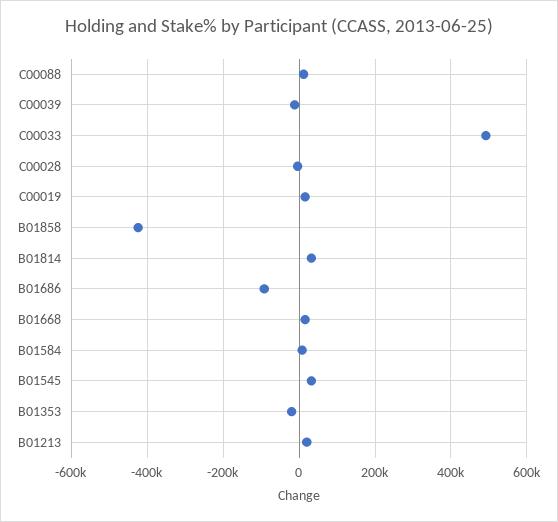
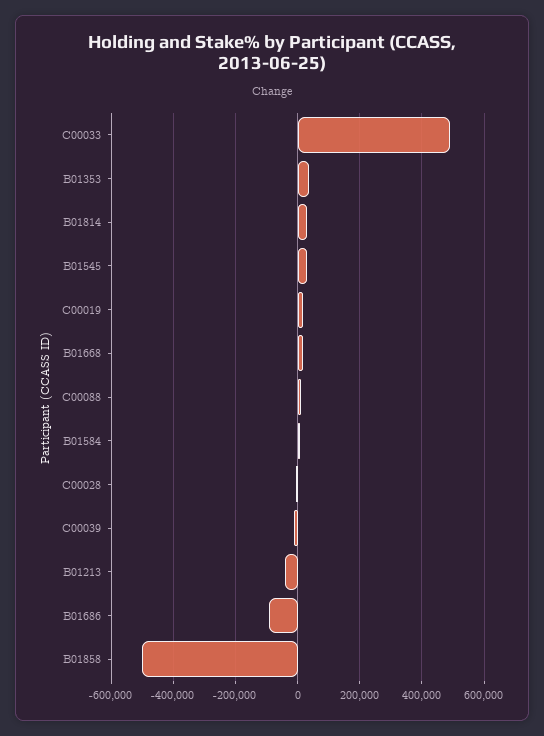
B01858: -420000 -> -500000
B01353: -20000 -> 40000
B01213: 20000 -> -40000

